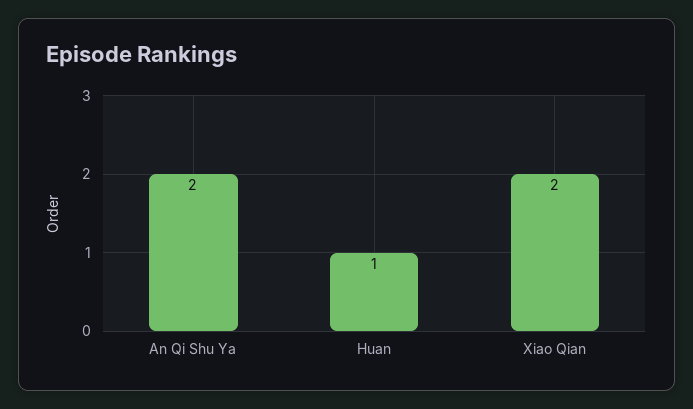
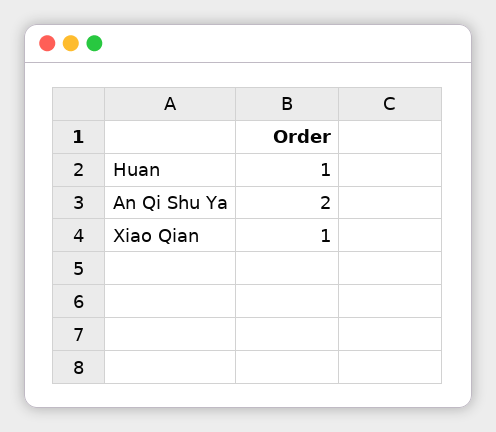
Xiao Qian: 2 -> 1

